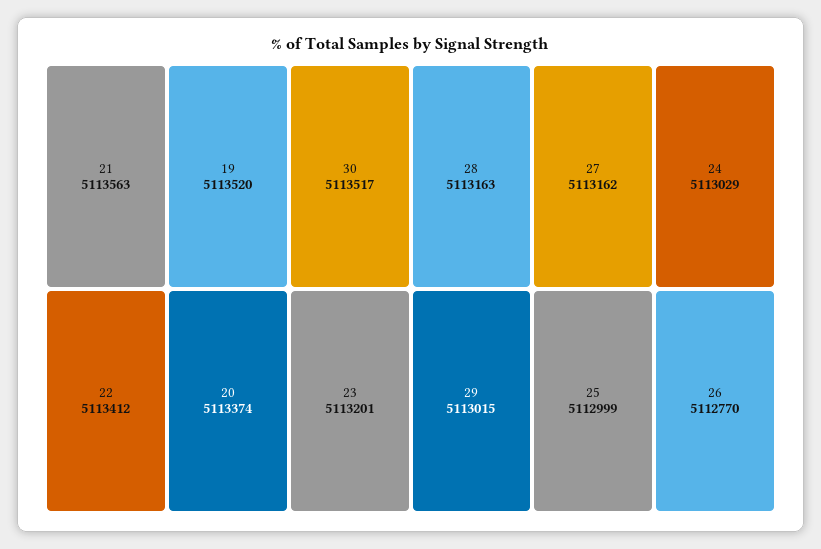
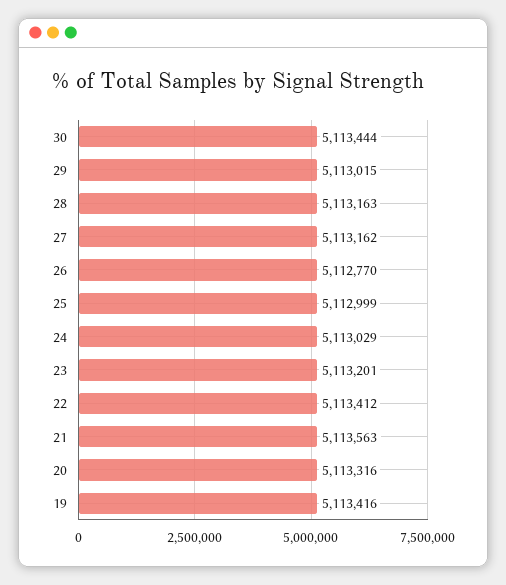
19: 5113520 -> 5113416
30: 5113517 -> 5113444
20: 5113374 -> 5113316

